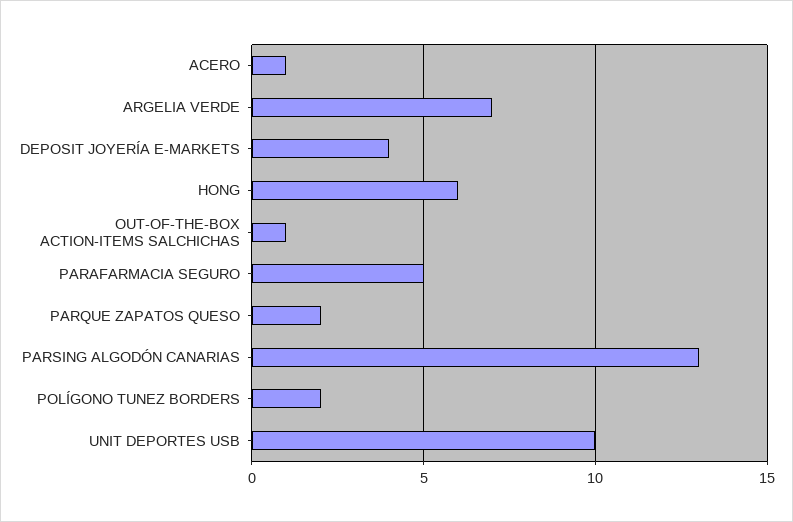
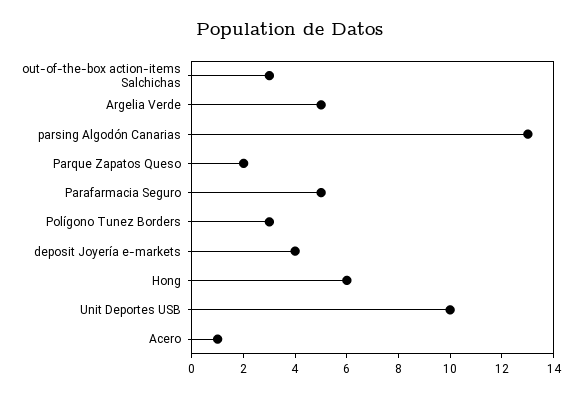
ARGELIA VERDE: 7 -> 5
OUT-OF-THE-BOX ACTION-ITEMS SALCHICHAS: 1 -> 3
POLÍGONO TUNEZ BORDERS: 2 -> 3

